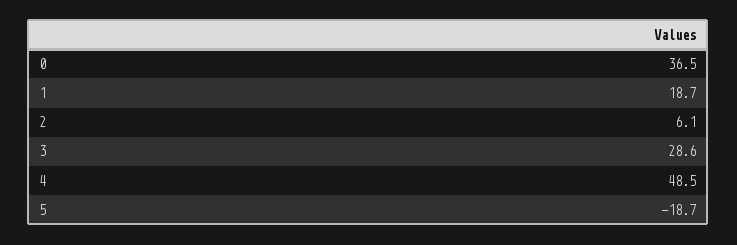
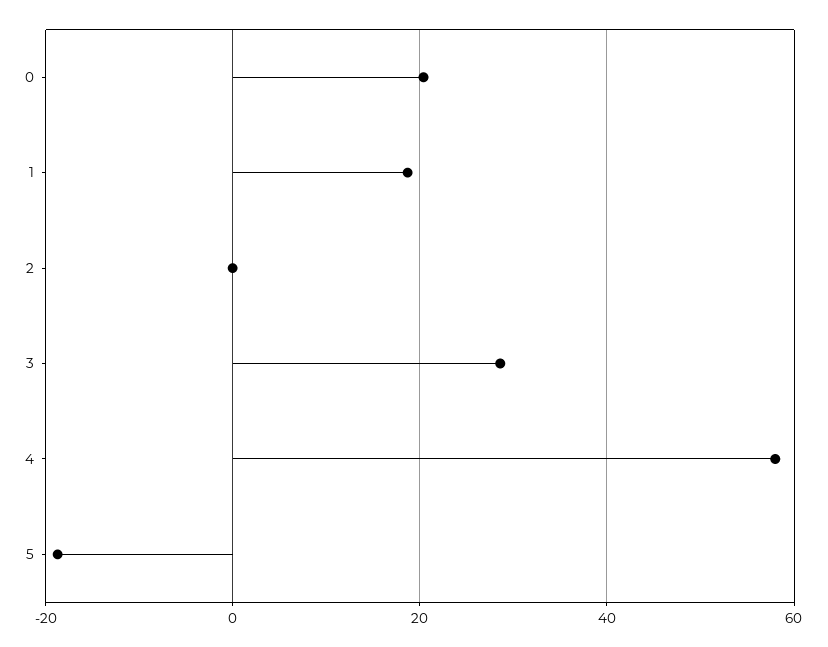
0: 36.5 -> 20
2: 6.1 -> 0
4: 48.5 -> 58

